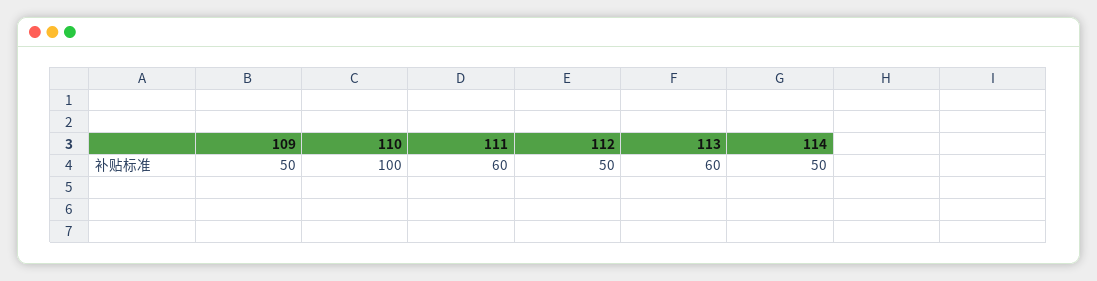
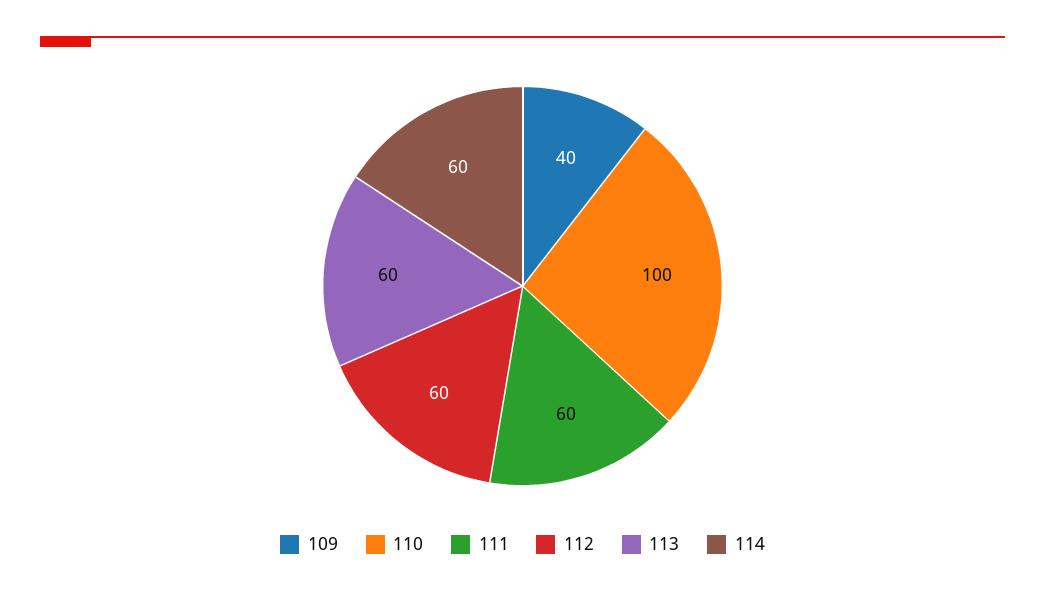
109: 50 -> 40
112: 50 -> 60
114: 50 -> 60

